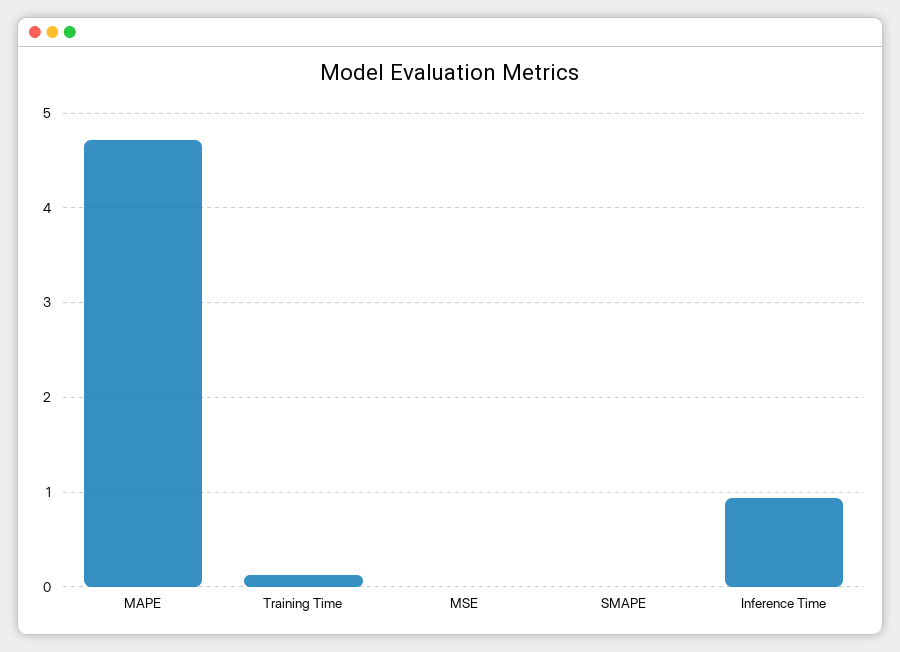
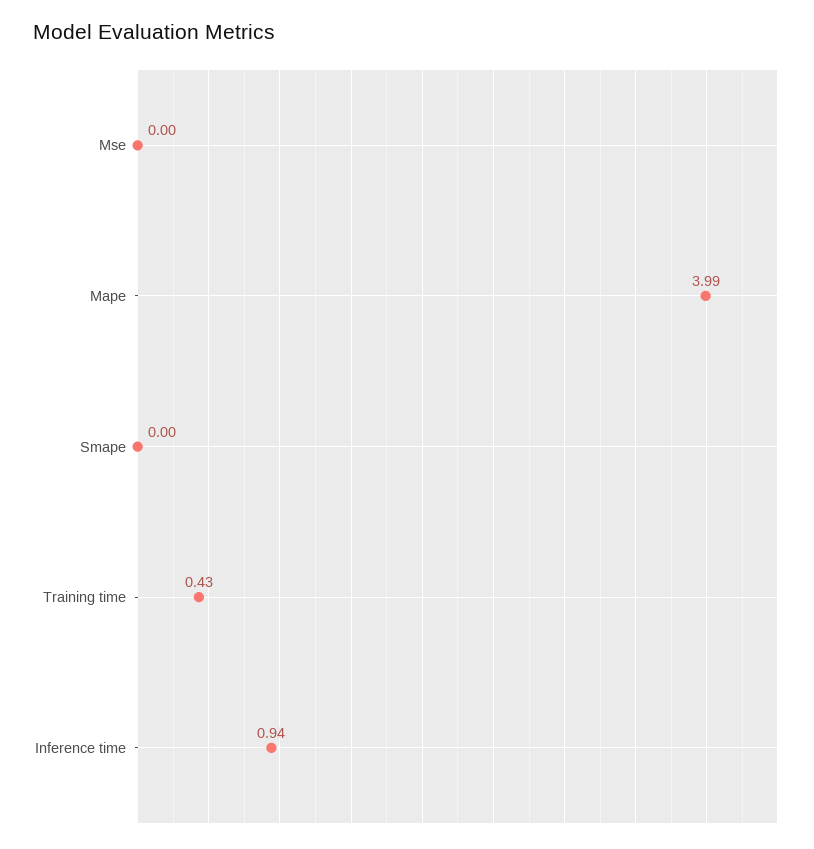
MAPE: 4.7 -> 3.99
Training Time: 0.1 -> 0.43

